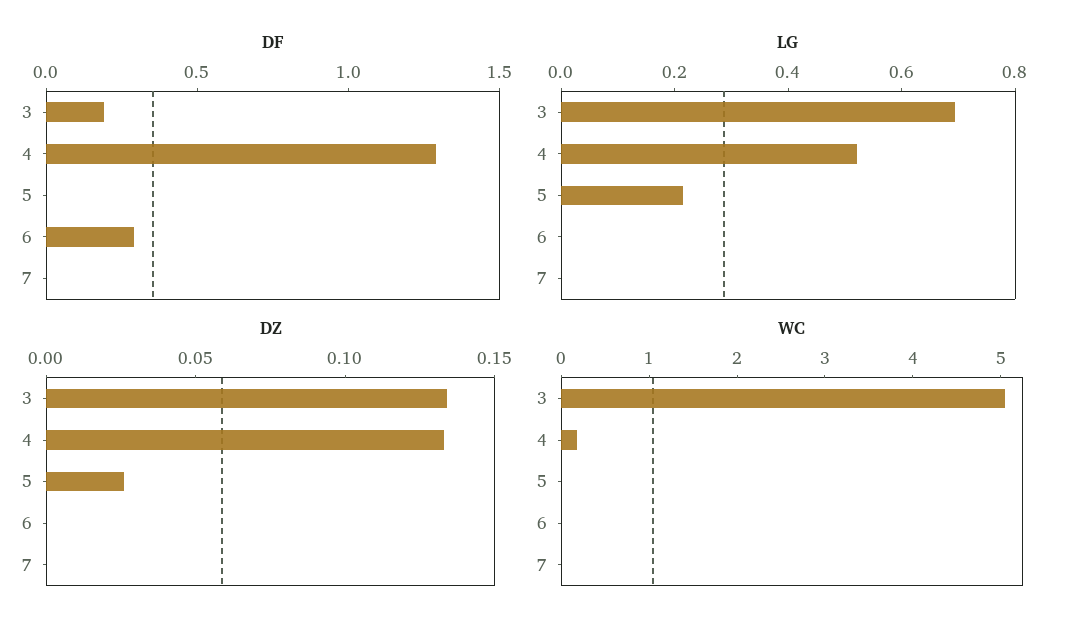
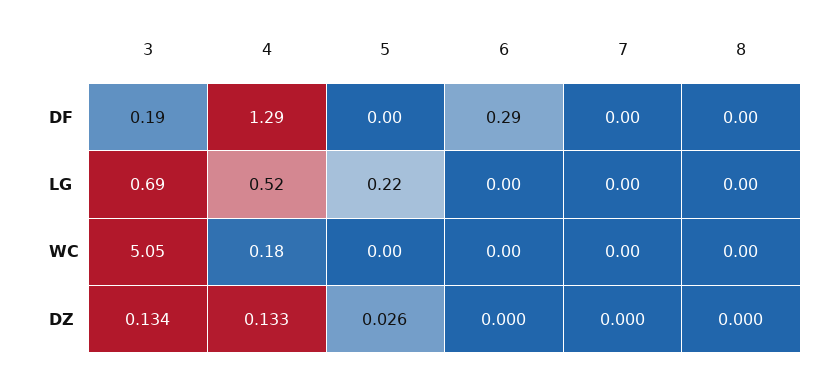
DF, 8: none -> 0
LG, 8: none -> 0
WC, 8: none -> 0
DZ, 8: none -> 0

